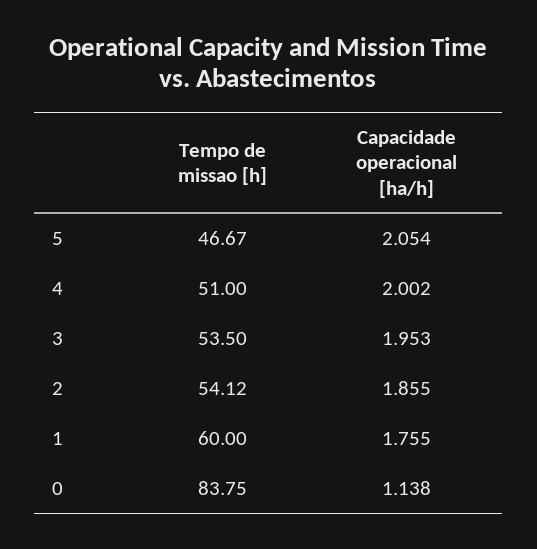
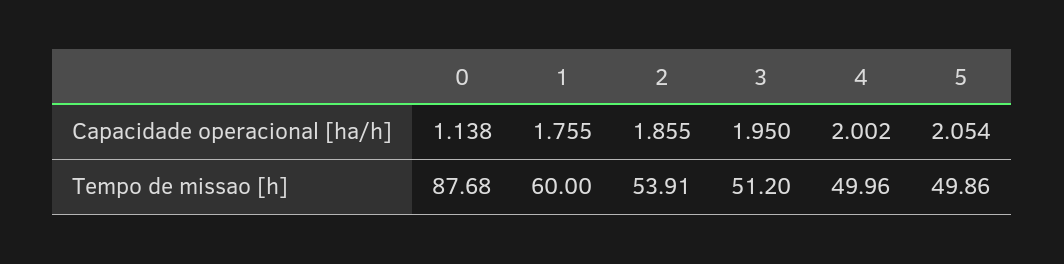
Tempo de missao [h], 5: 46.67 -> 49.86
Tempo de missao [h], 4: 51 -> 49.96
Tempo de missao [h], 3: 53.5 -> 51.2
Capacidade operacional [ha/h], 3: 1.953 -> 1.95
Tempo de missao [h], 2: 54.12 -> 53.91
Tempo de missao [h], 0: 83.75 -> 87.68

